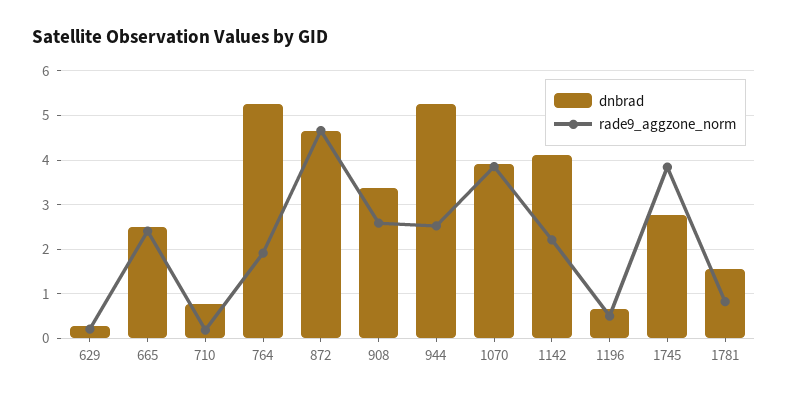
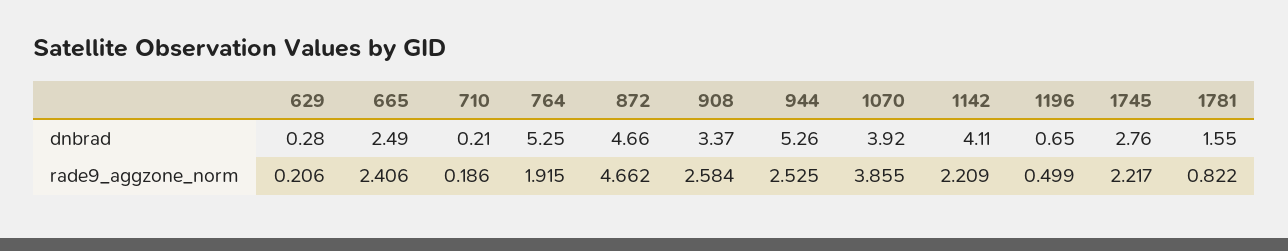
dnbrad, 710: 0.8 -> 0.21
rade9_aggzone_norm, 1745: 3.8 -> 2.217

